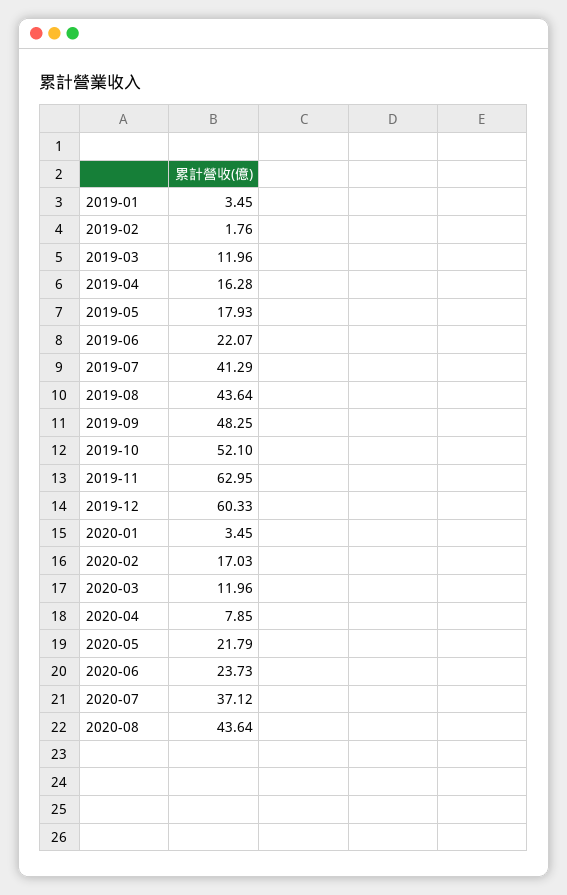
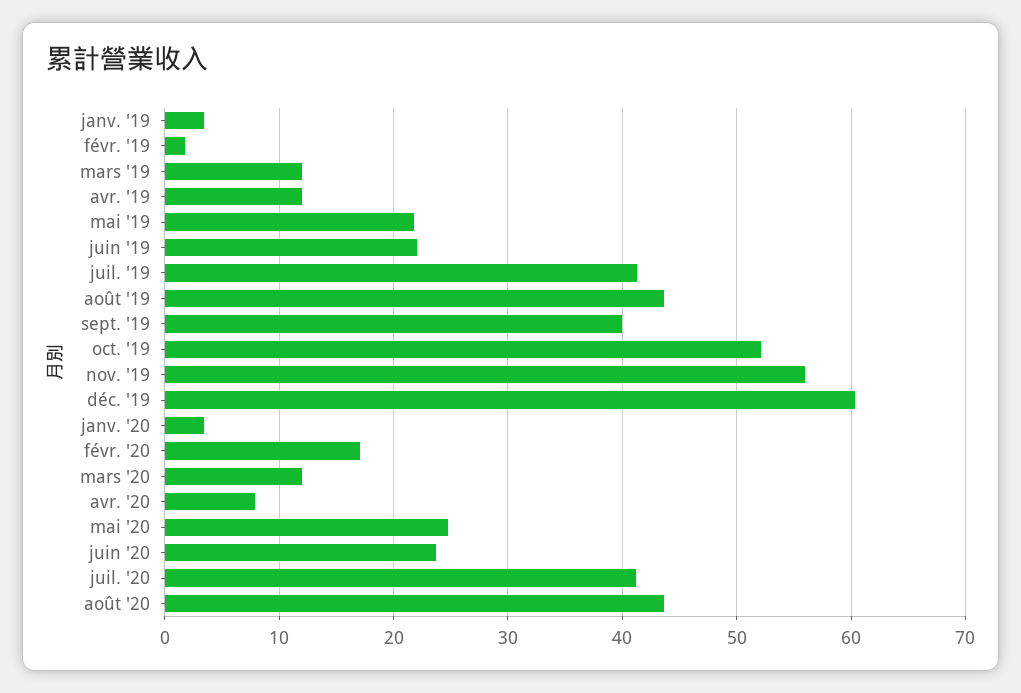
2019-04: 16.28 -> 12
2019-05: 17.93 -> 22
2019-09: 48.25 -> 40
2019-11: 62.95 -> 56
2020-05: 21.79 -> 25
2020-07: 37.12 -> 41

